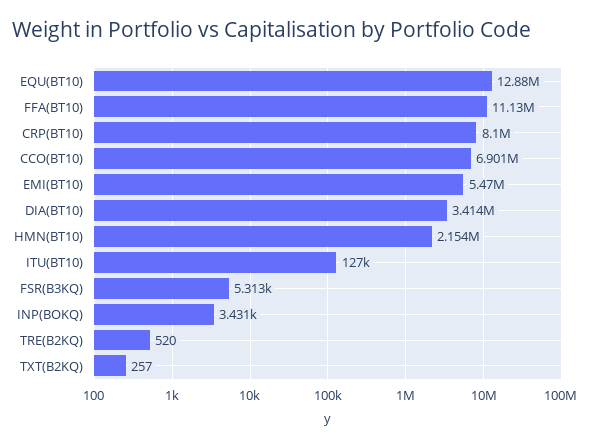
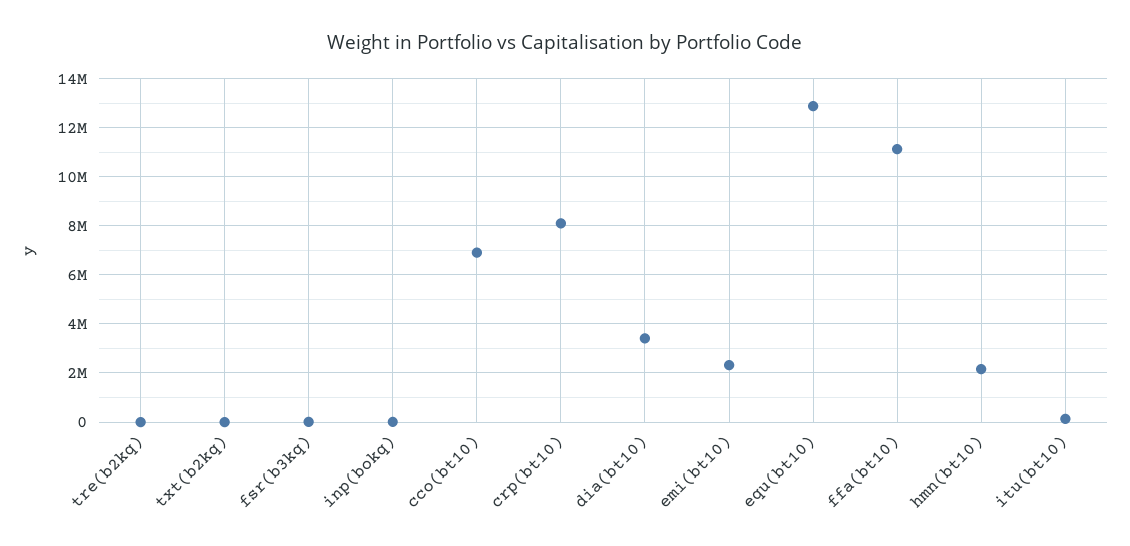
EMI(BT10): 5470000 -> 2250000

